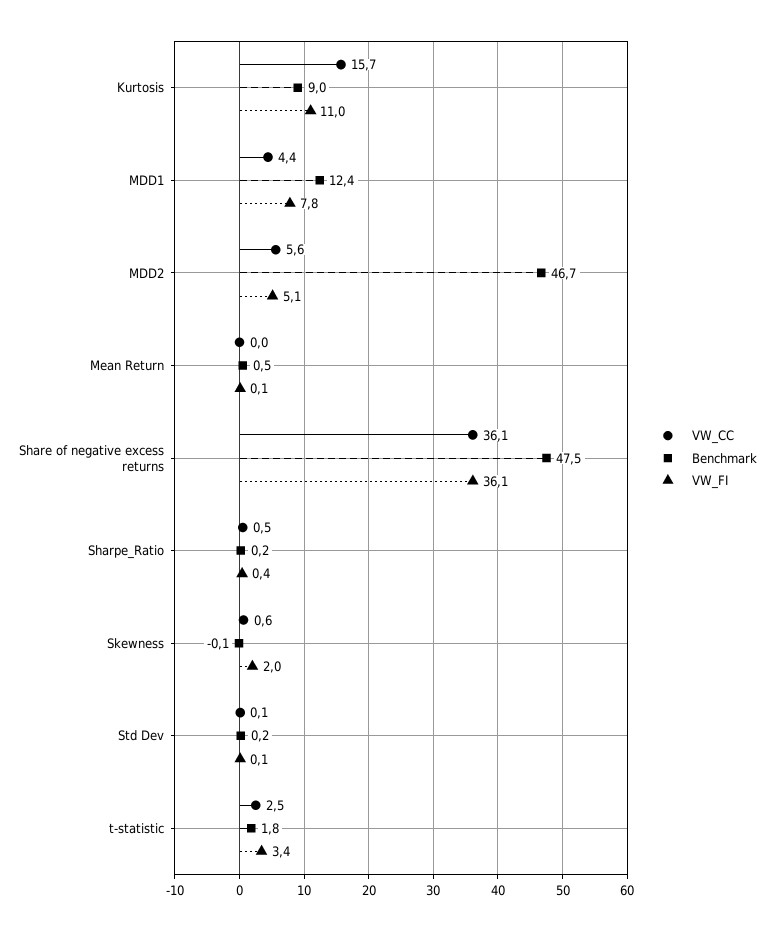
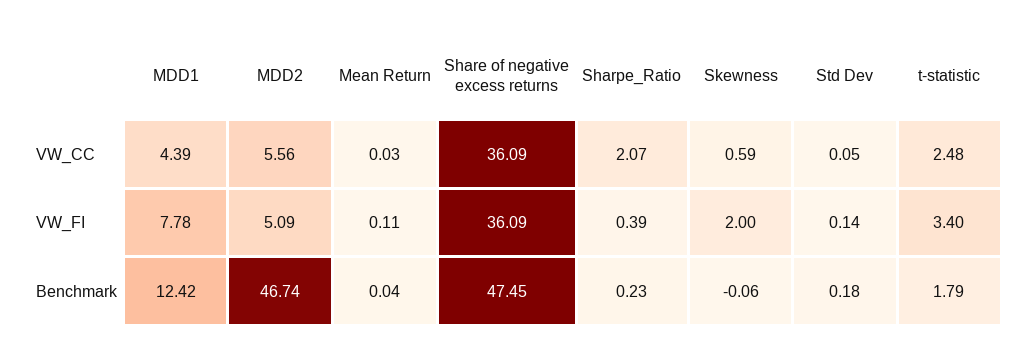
VW_CC, Kurtosis: 15.7 -> none
Benchmark, Kurtosis: 9 -> none
VW_FI, Kurtosis: 11 -> none
Benchmark, Mean Return: 0.5 -> 0.04
VW_CC, Sharpe_Ratio: 0.5 -> 2.07

